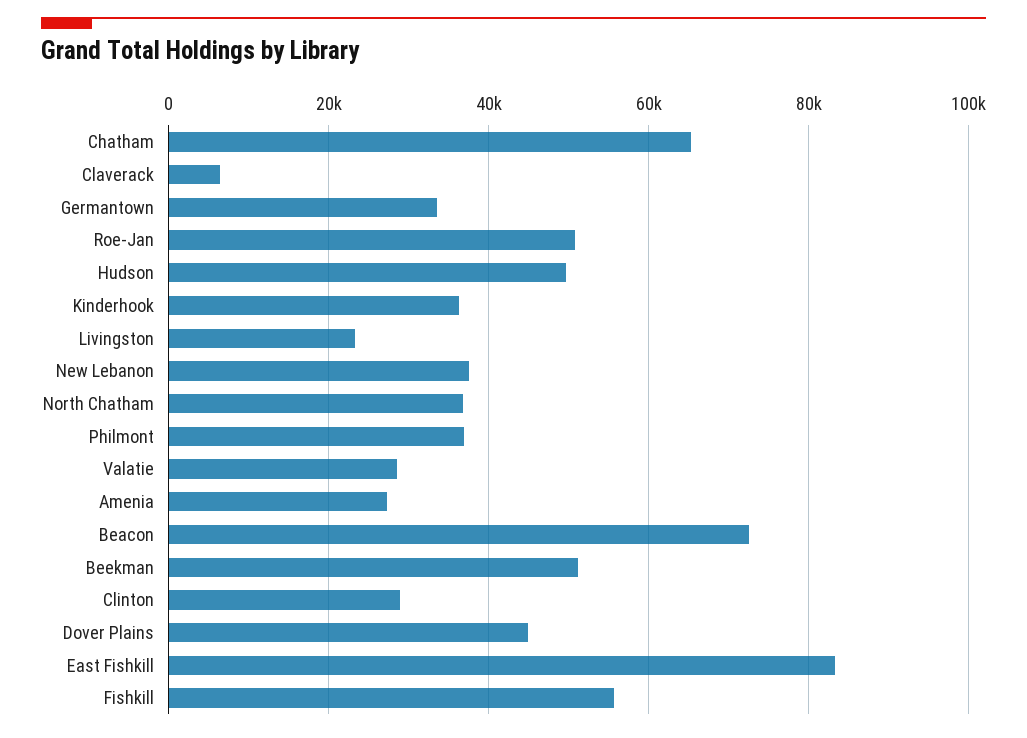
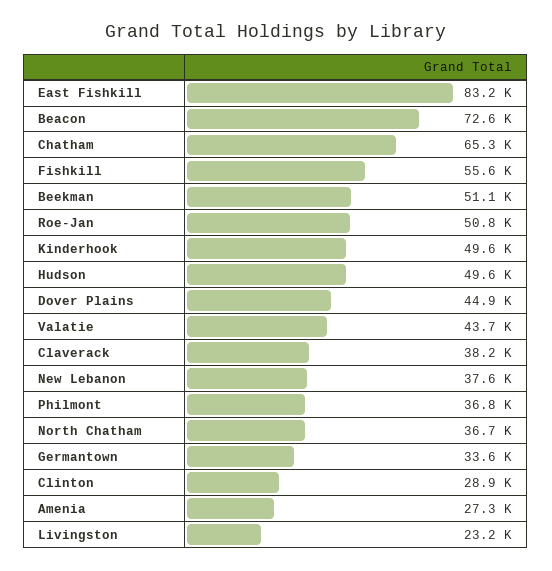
Claverack: 6000 -> 38200
Kinderhook: 36000 -> 49600
Valatie: 28000 -> 43700

